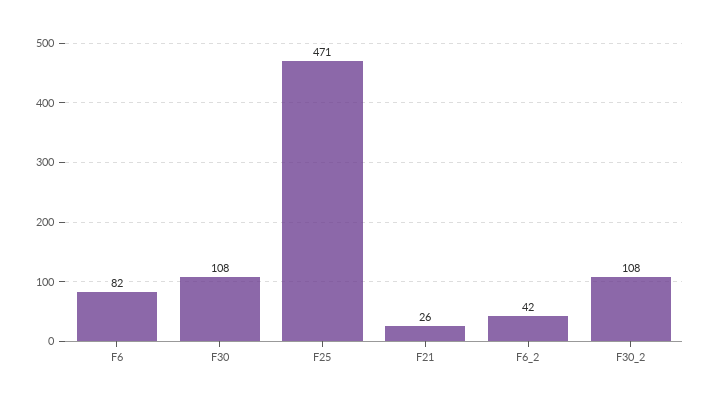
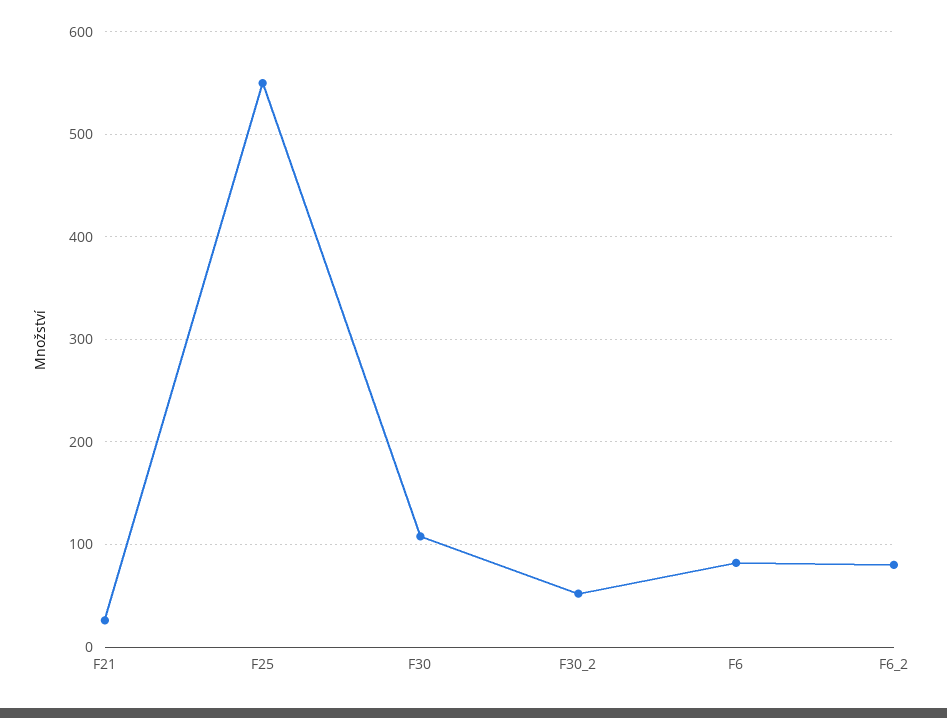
F25: 471 -> 550
F6_2: 42 -> 80
F30_2: 108 -> 50

